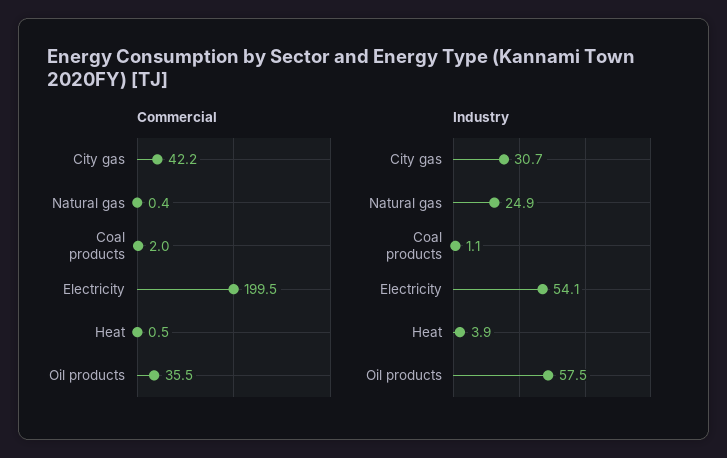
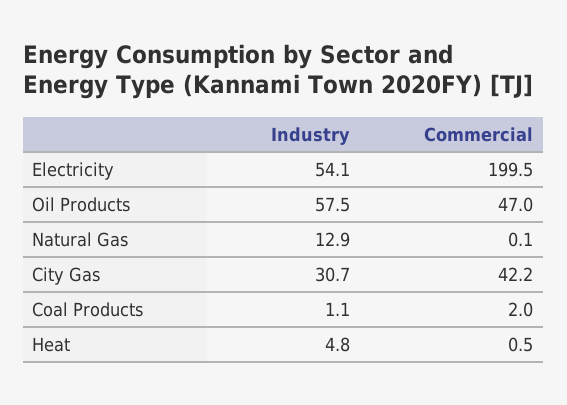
Commercial, Natural gas: 0.4 -> 0.1
Commercial, Oil products: 35.5 -> 47
Industry, Natural gas: 24.9 -> 12.9
Industry, Heat: 3.9 -> 4.8

